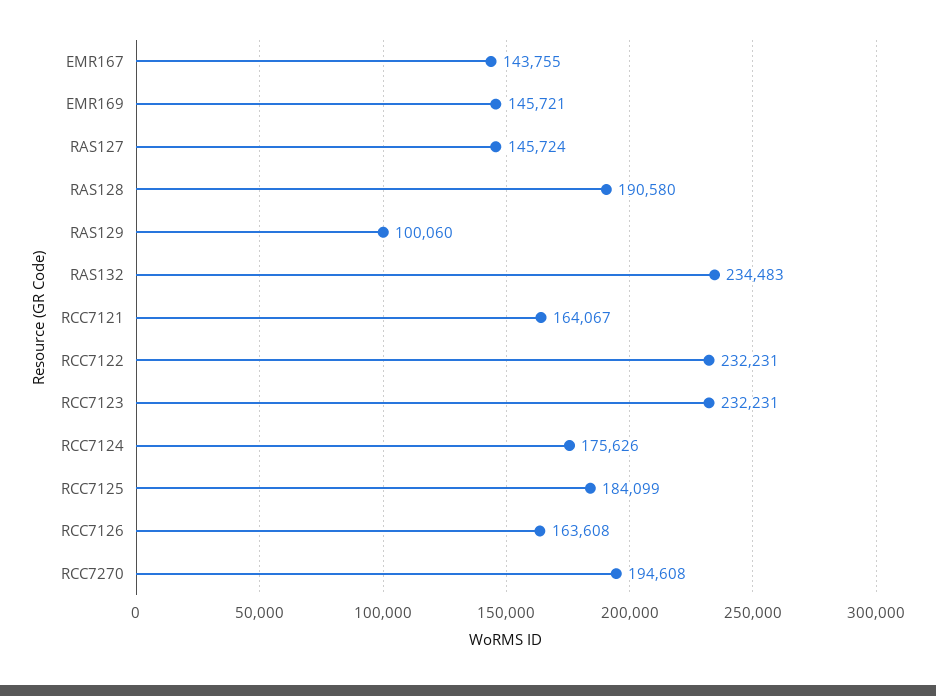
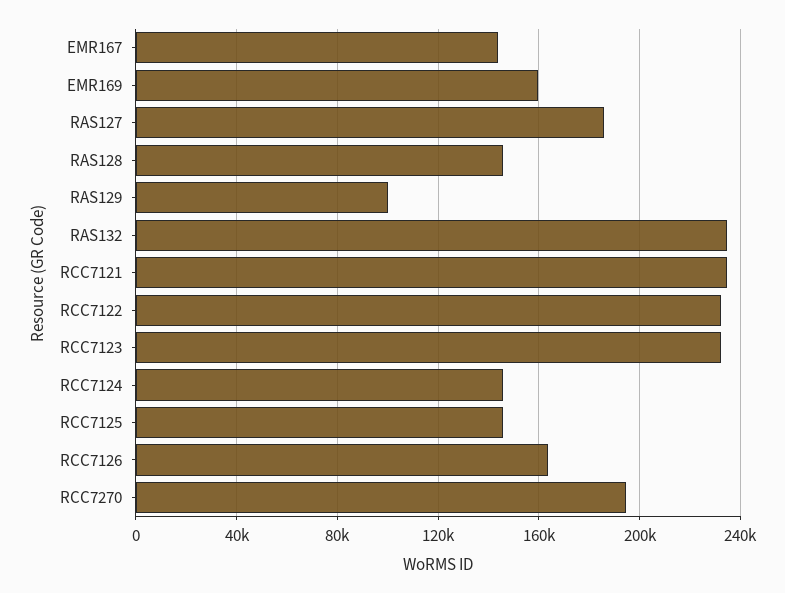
EMR169: 145721 -> 160000
RAS127: 145724 -> 185000
RAS128: 190580 -> 145000
RCC7121: 164067 -> 235000
RCC7124: 175626 -> 145000
RCC7125: 184099 -> 145000

